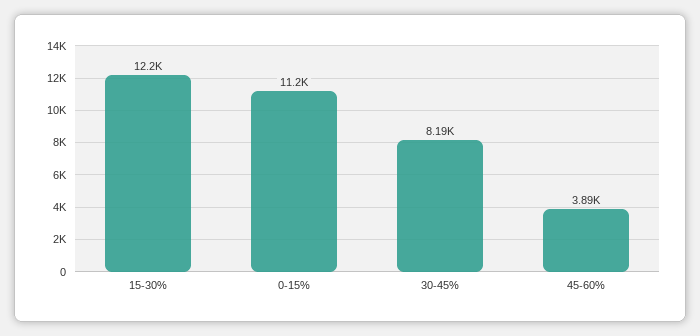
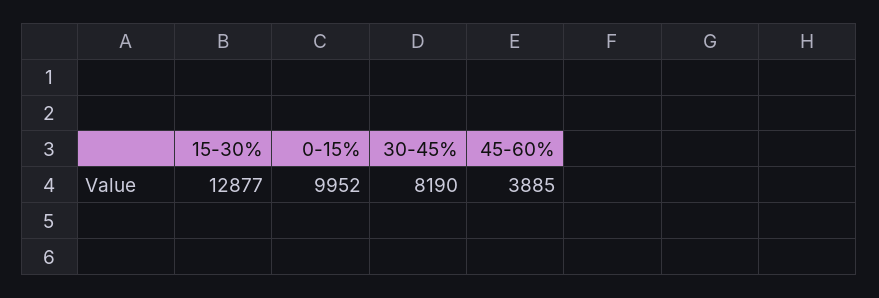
15-30%: 12200 -> 12877
0-15%: 11200 -> 9952

